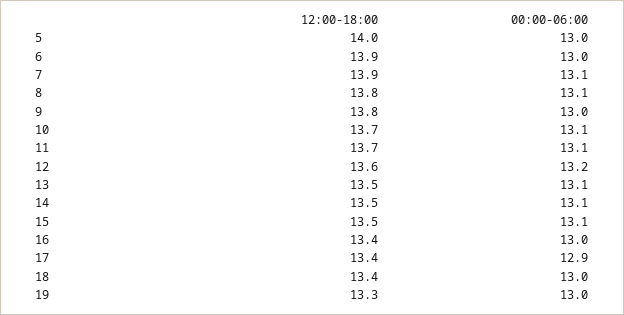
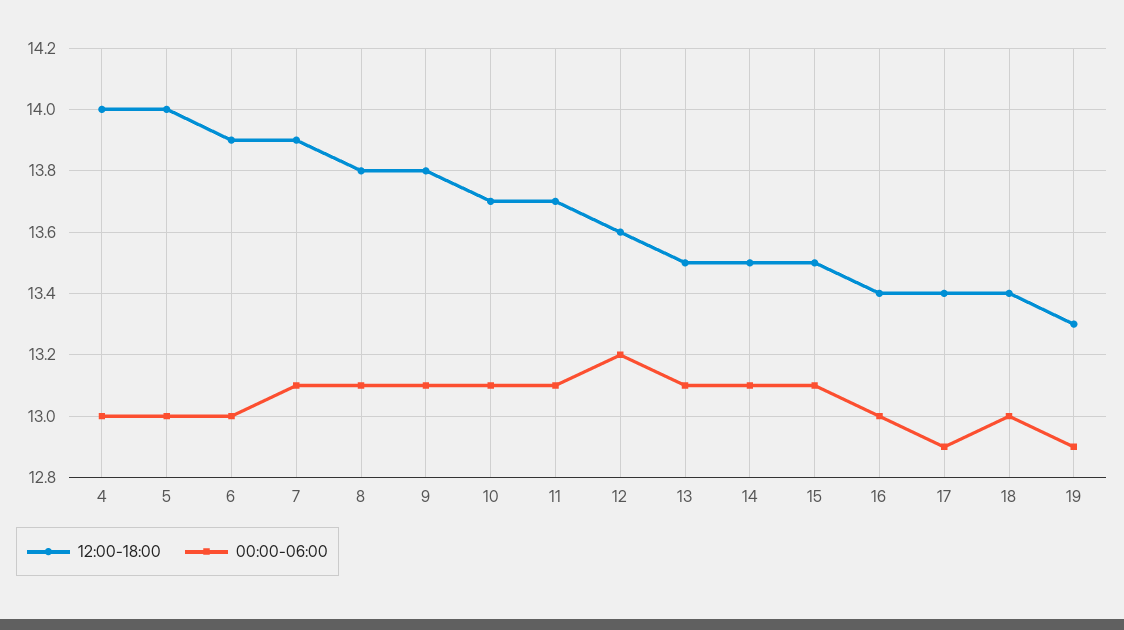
00:00-06:00, 9: 13 -> 13.1
00:00-06:00, 19: 13 -> 12.9
12:00-18:00, 4: none -> 14
00:00-06:00, 4: none -> 13

